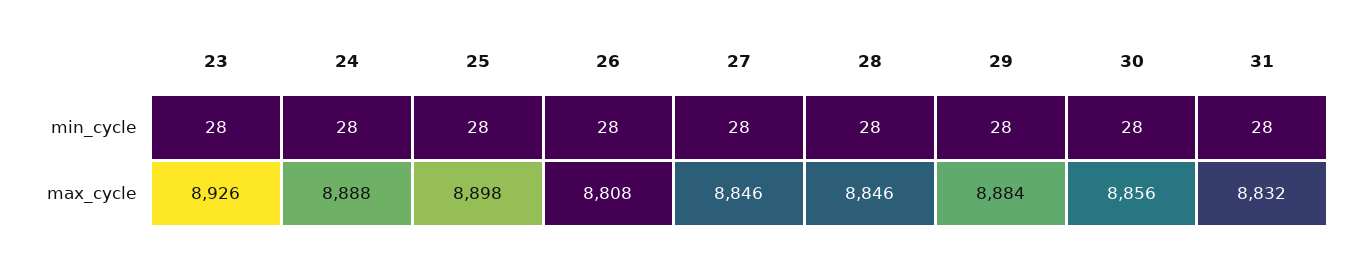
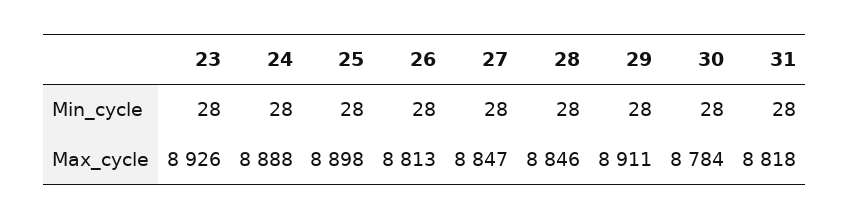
26, max_cycle: 8808 -> 8813
27, max_cycle: 8846 -> 8847
29, max_cycle: 8884 -> 8911
30, max_cycle: 8856 -> 8784
31, max_cycle: 8832 -> 8818

